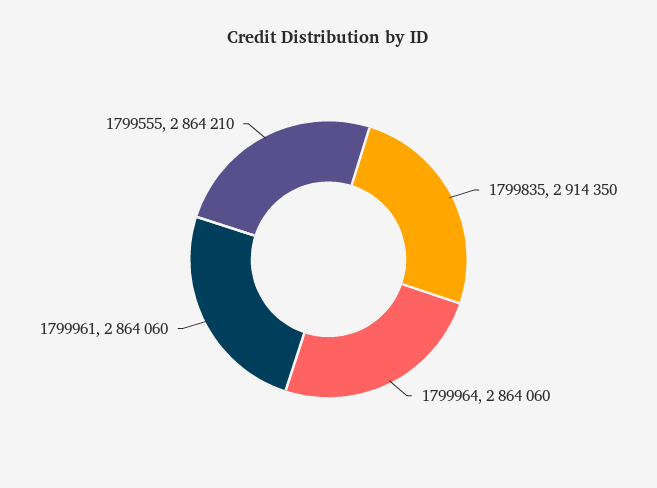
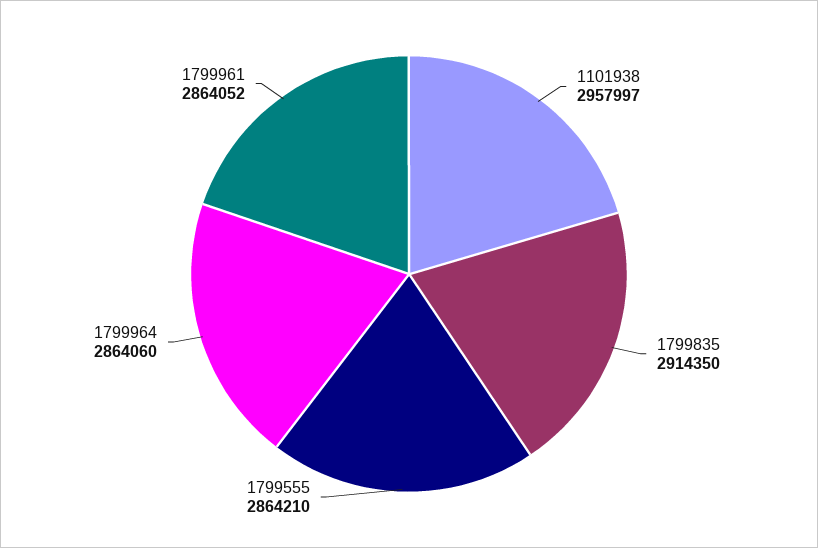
1799961: 2864060 -> 2864052
1101938: none -> 2957997

